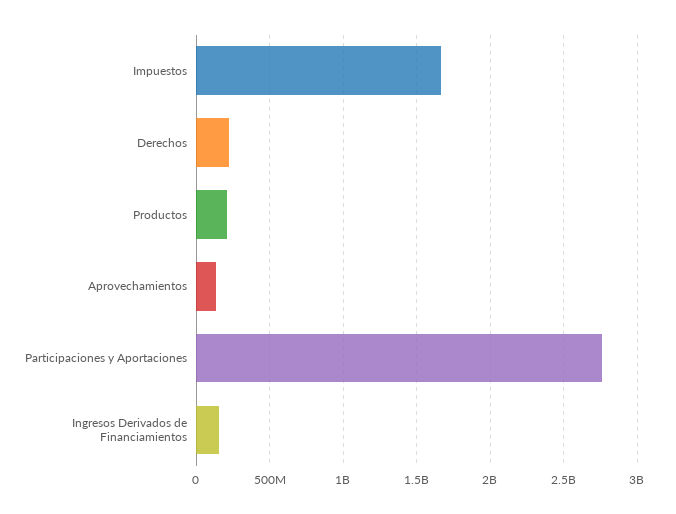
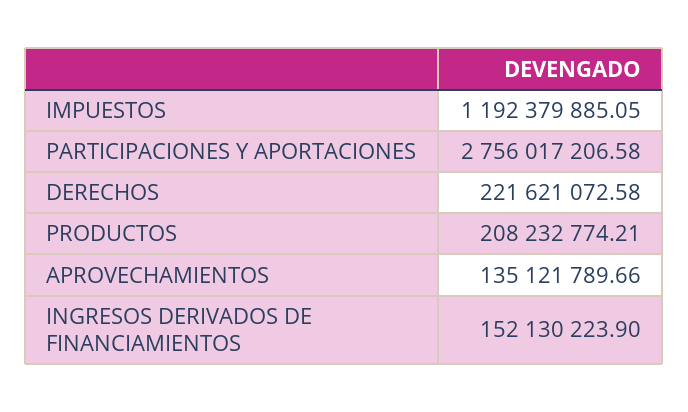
Impuestos: 1650000000 -> 1192379885.05

